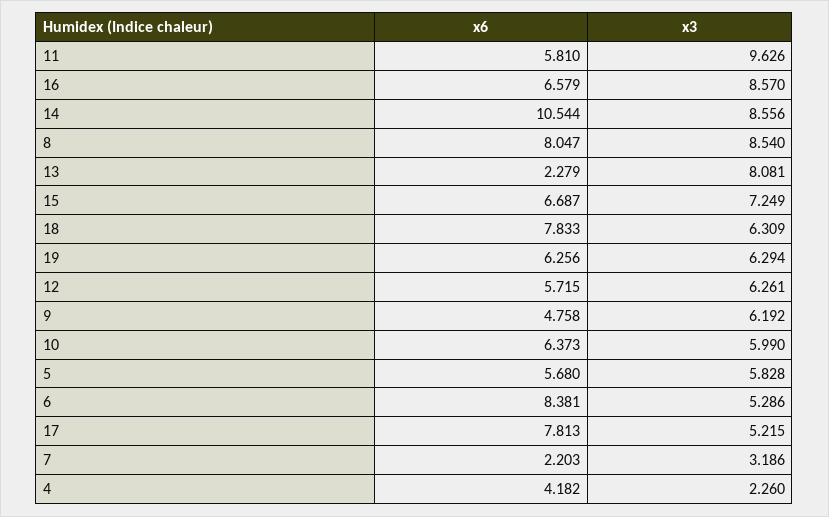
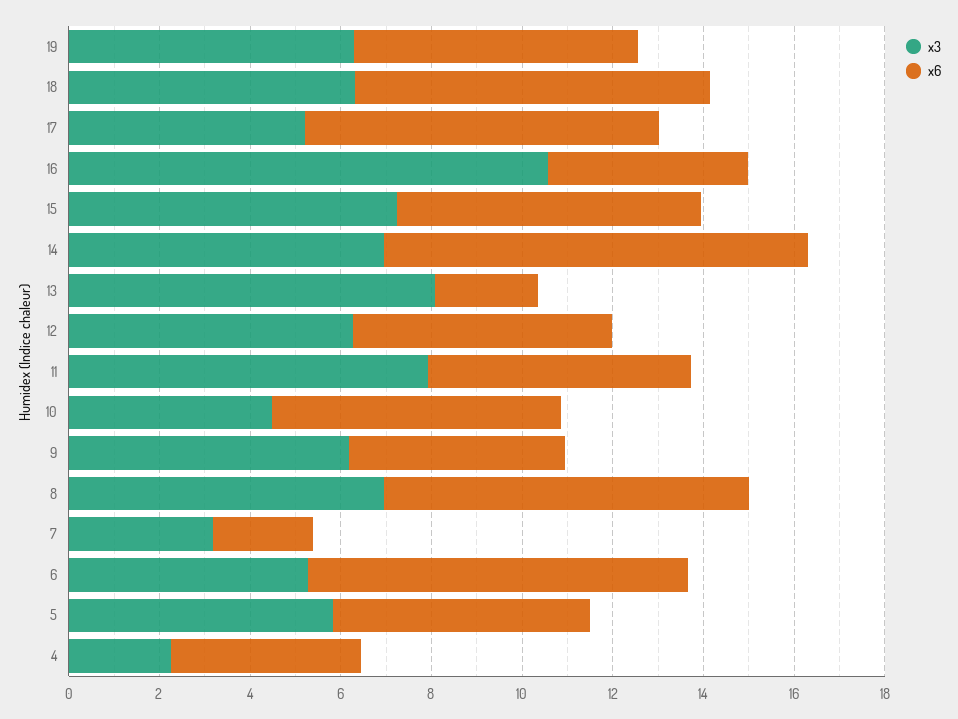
x3, 11: 9.626 -> 8
x6, 16: 6.579 -> 4.5
x3, 16: 8.57 -> 10.5
x6, 14: 10.544 -> 9.5
x3, 14: 8.556 -> 7
x3, 8: 8.54 -> 7
x3, 10: 5.99 -> 4.5

